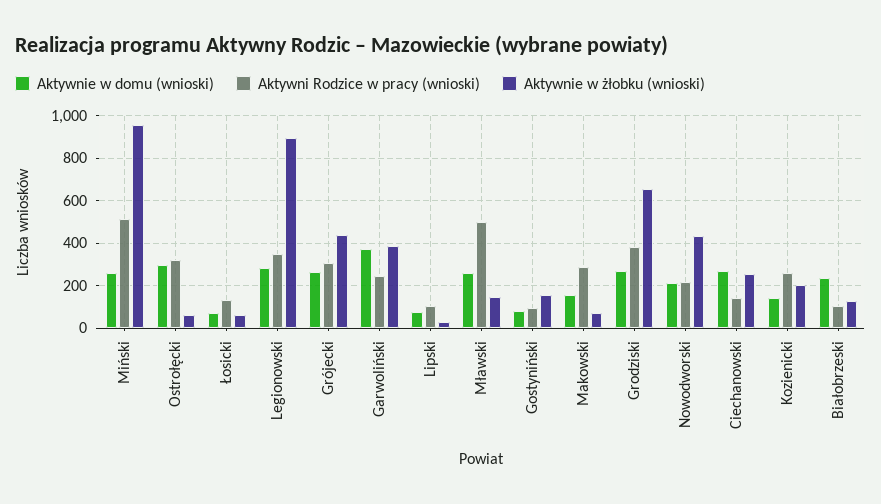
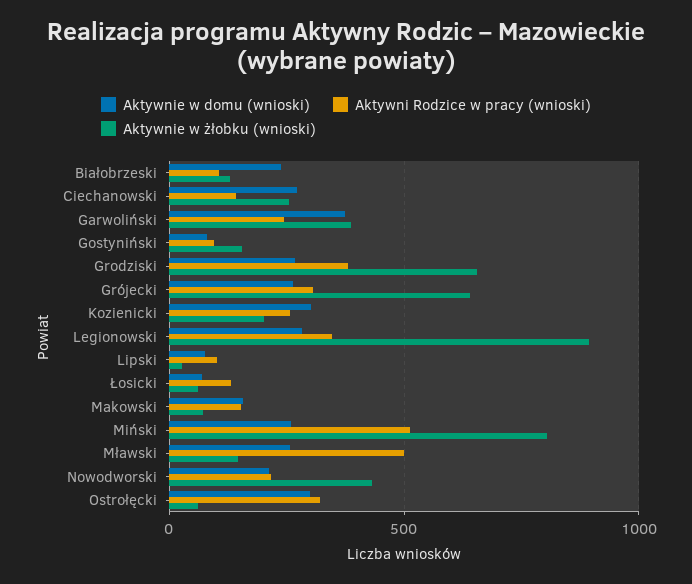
Aktywnie w żłobku (wnioski), Miński: 950 -> 800
Aktywnie w żłobku (wnioski), Grójecki: 450 -> 650
Aktywni Rodzice w pracy (wnioski), Makowski: 300 -> 150
Aktywnie w domu (wnioski), Kozienicki: 150 -> 300

